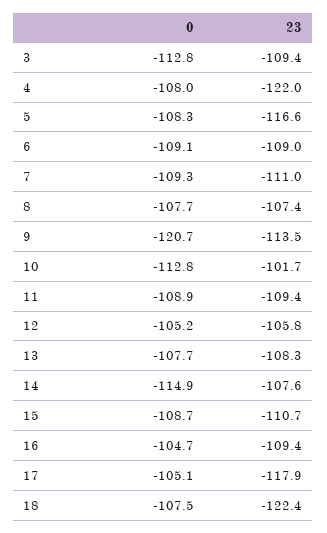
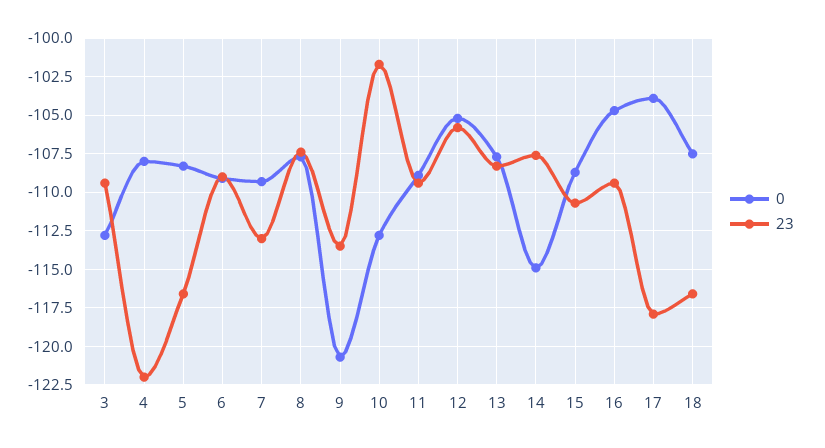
23, 7: -111 -> -113
0, 17: -105.1 -> -104
23, 18: -122.4 -> -116.5

